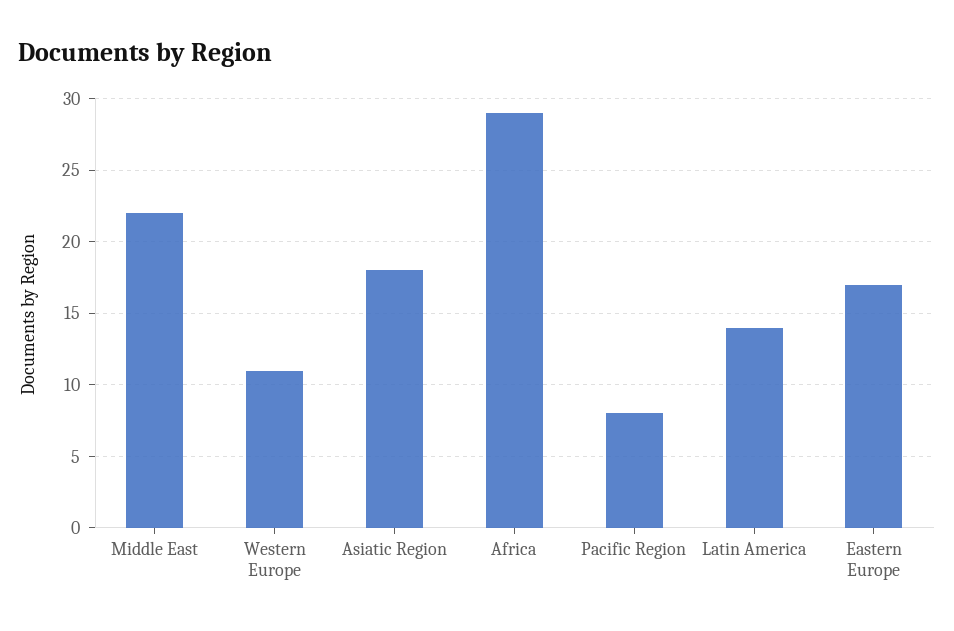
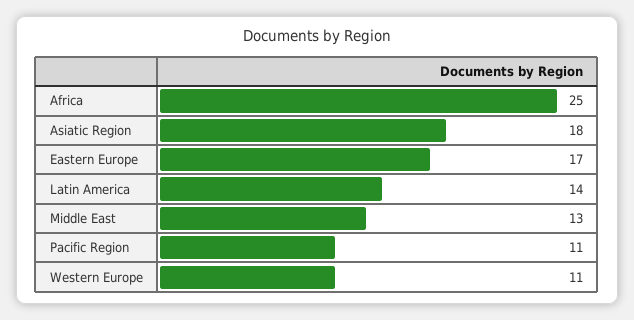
Middle East: 22 -> 13
Africa: 29 -> 25
Pacific Region: 8 -> 11

